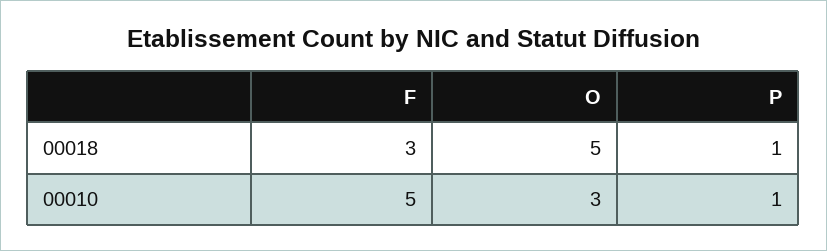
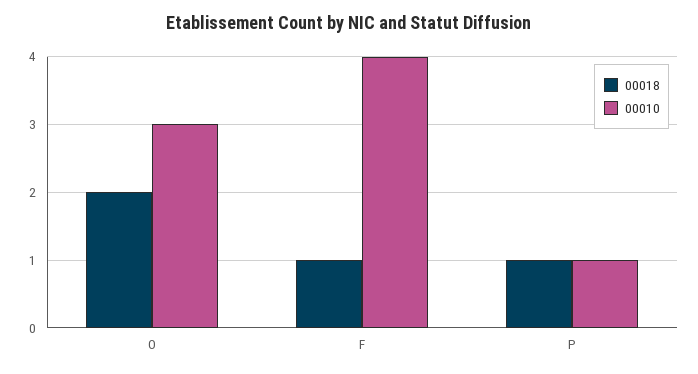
00018, F: 3 -> 1
00018, O: 5 -> 2
00010, F: 5 -> 4

